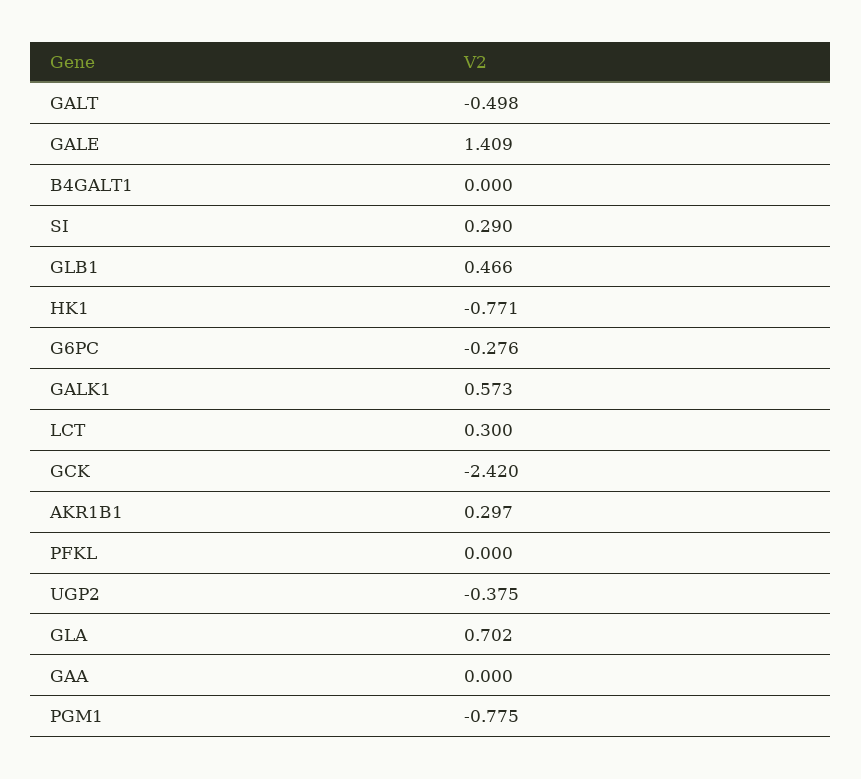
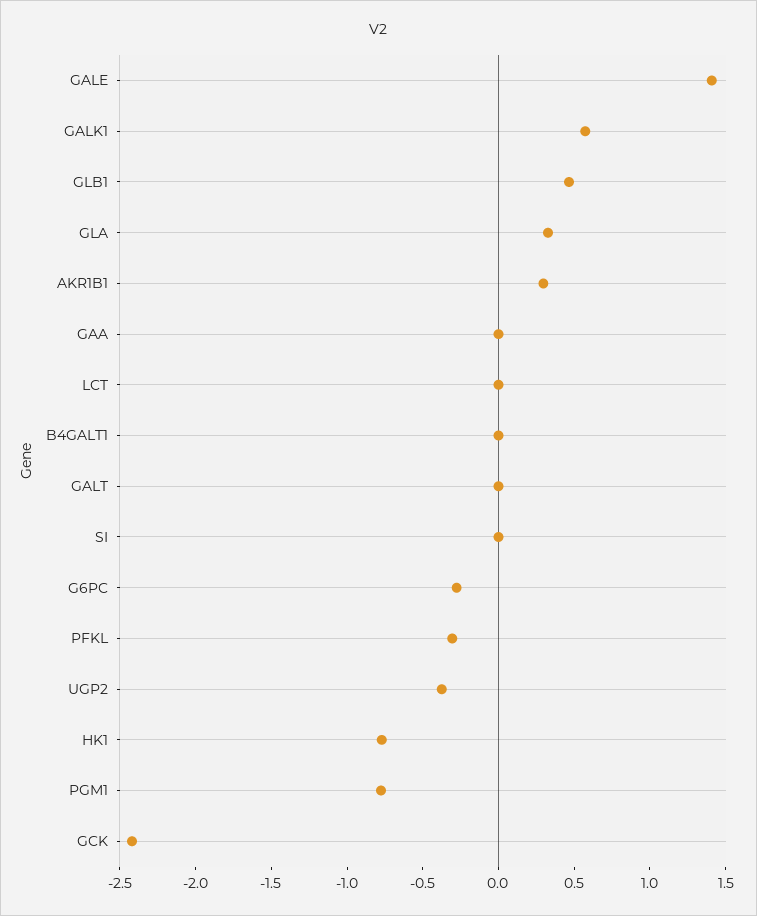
GALT: -0.498 -> 0
SI: 0.29 -> 0
LCT: 0.3 -> 0
PFKL: 0 -> -0.3
GLA: 0.702 -> 0.3

